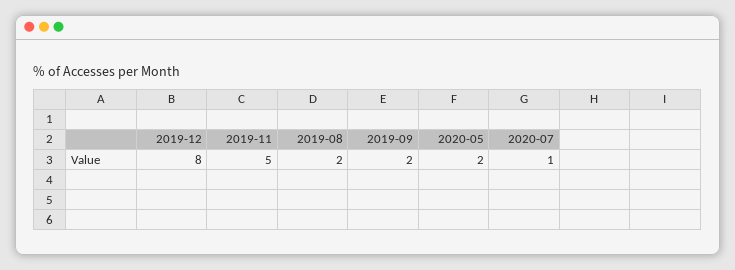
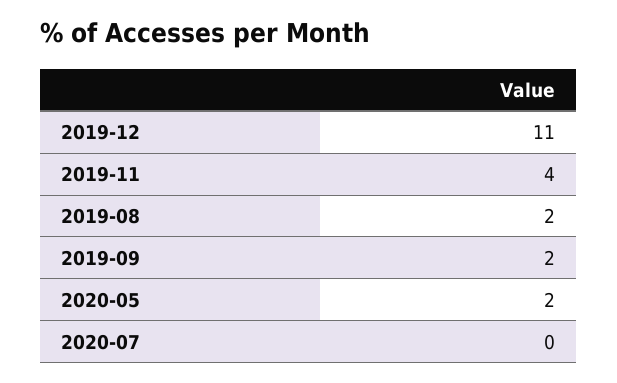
2019-12: 8 -> 11
2019-11: 5 -> 4
2020-07: 1 -> 0

